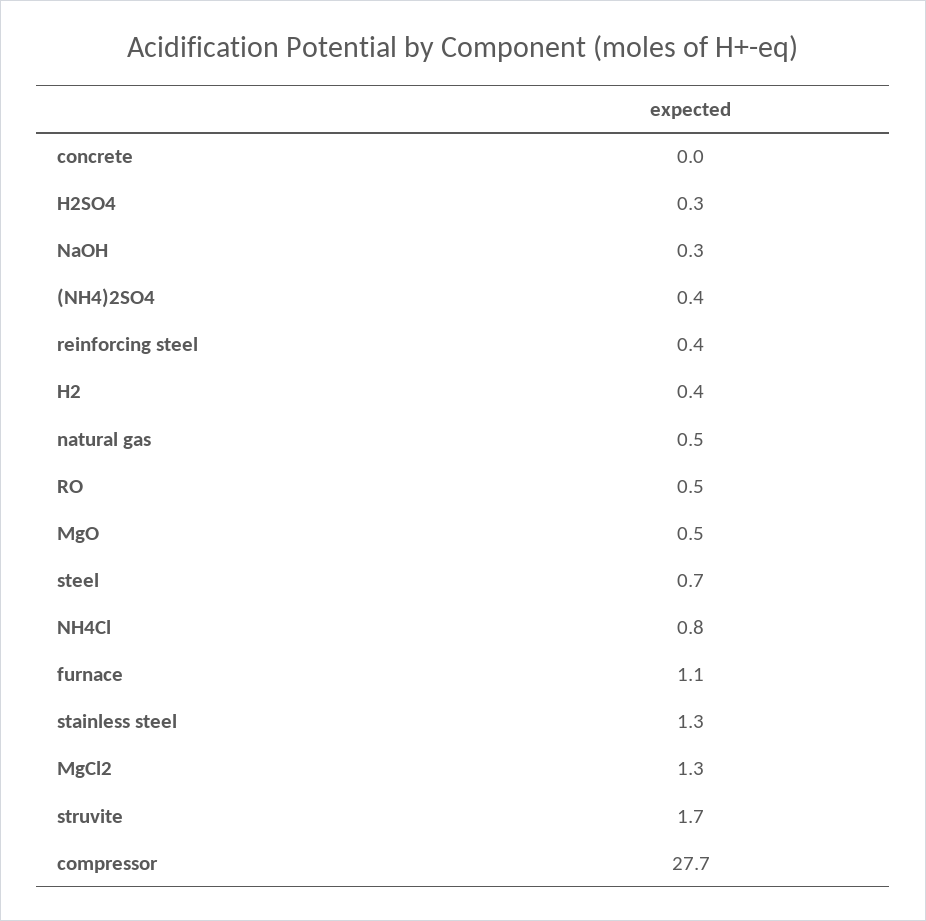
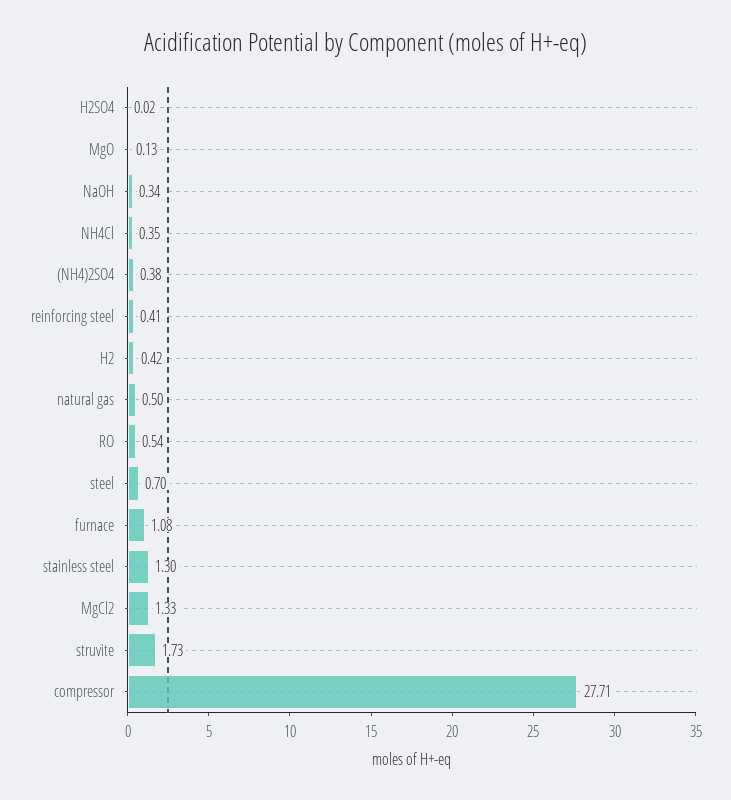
concrete: 0 -> none
H2SO4: 0.3 -> 0.02
MgO: 0.5 -> 0.13
NH4Cl: 0.8 -> 0.35

